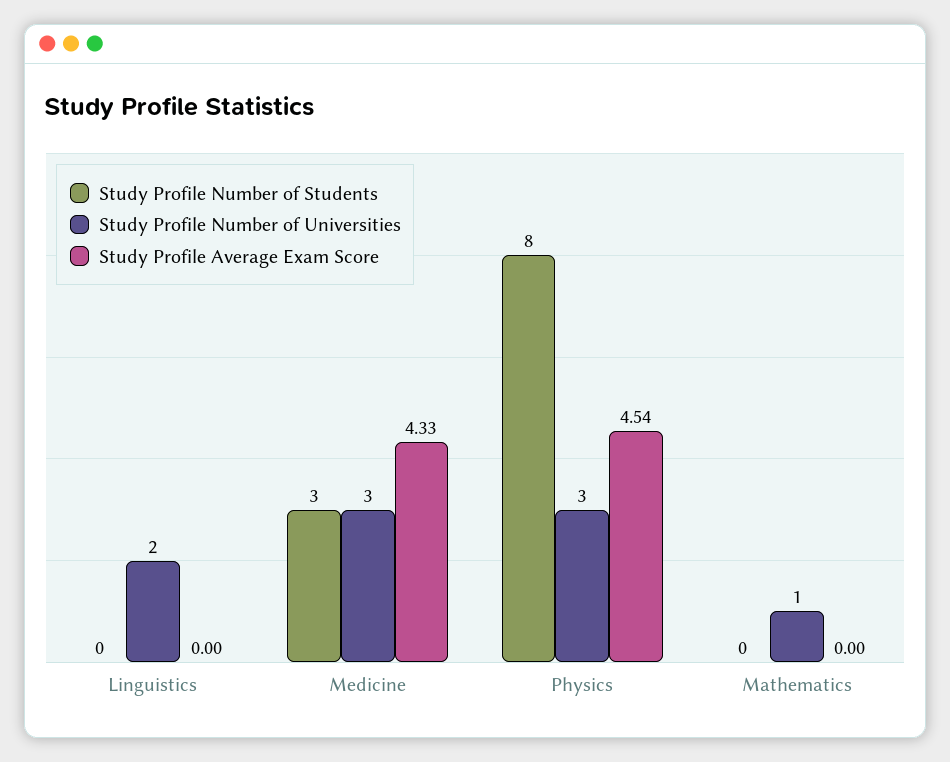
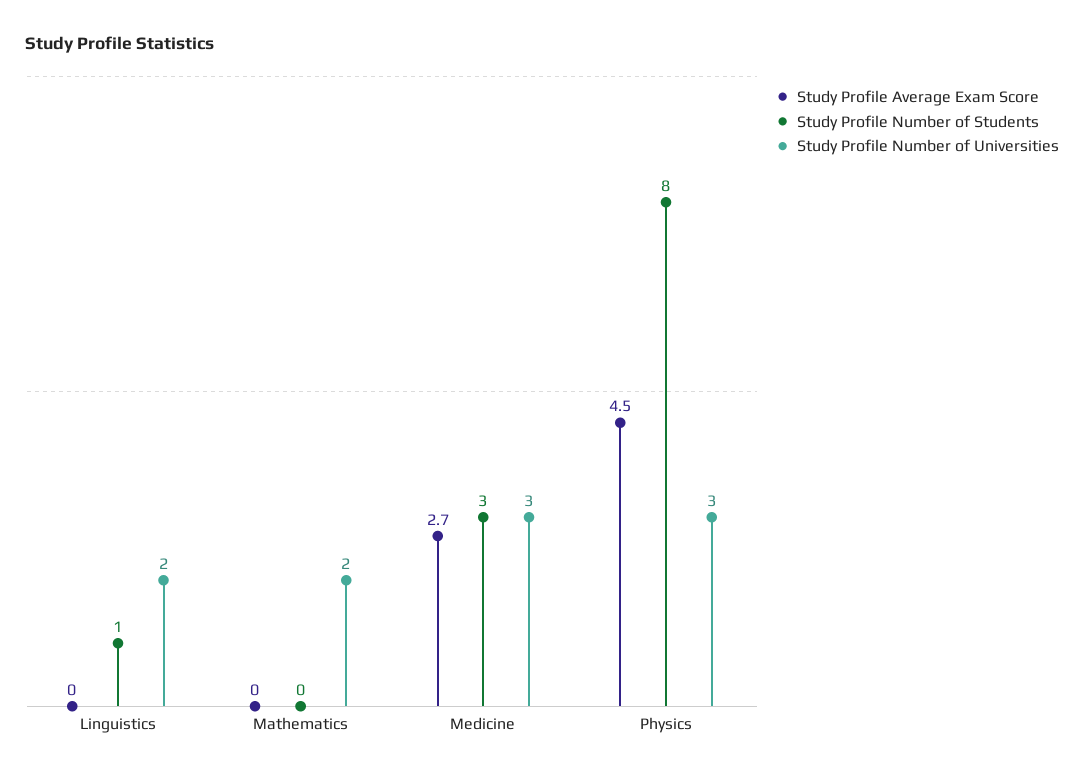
Study Profile Number of Students, Linguistics: 0 -> 1
Study Profile Average Exam Score, Medicine: 4.33 -> 2.7
Study Profile Number of Universities, Mathematics: 1 -> 2

